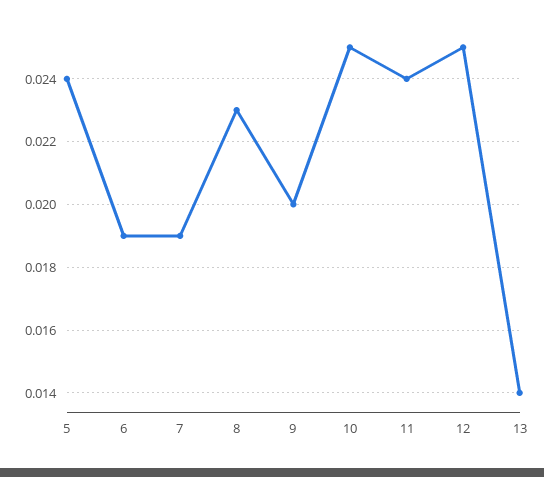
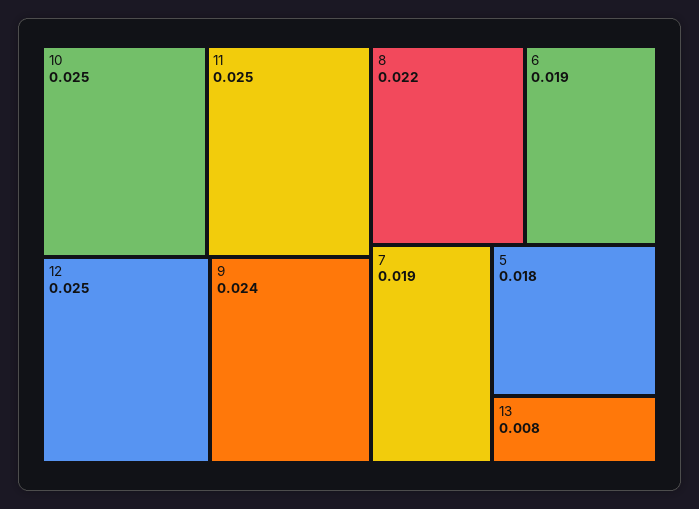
5: 0.024 -> 0.018
8: 0.023 -> 0.022
9: 0.02 -> 0.024
11: 0.024 -> 0.025
13: 0.014 -> 0.008

